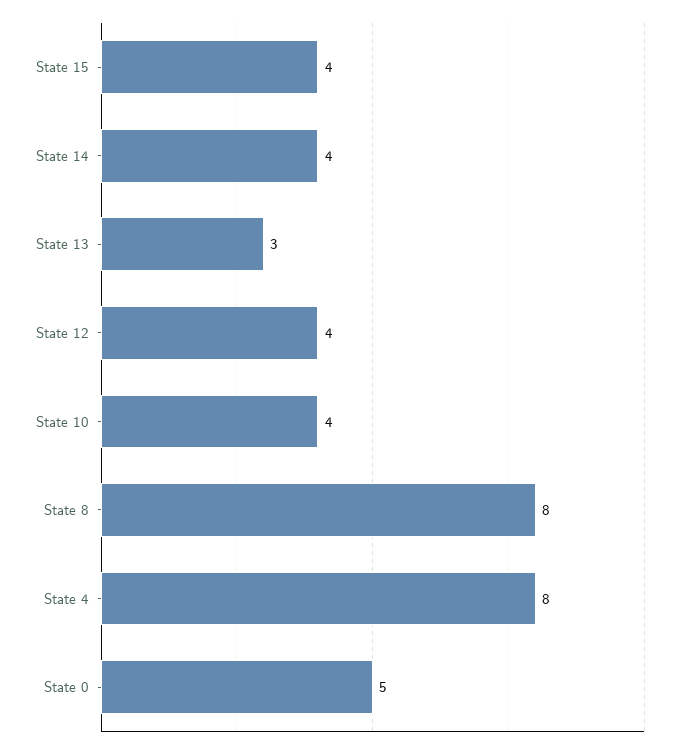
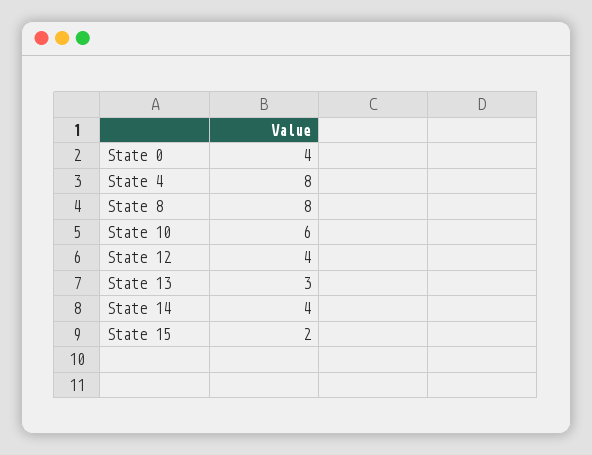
State 15: 4 -> 2
State 10: 4 -> 6
State 0: 5 -> 4

